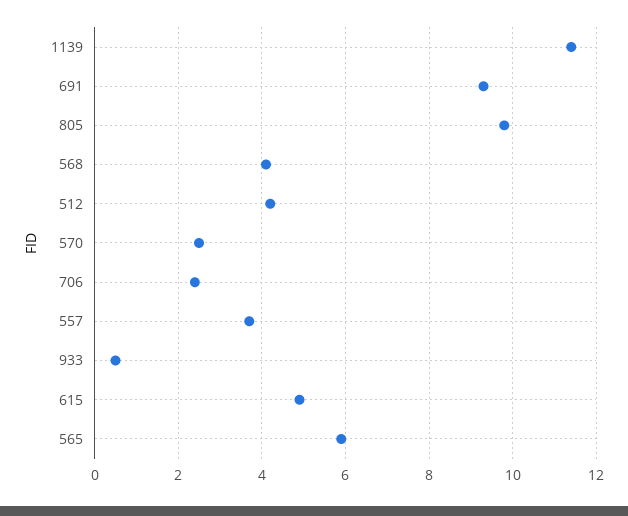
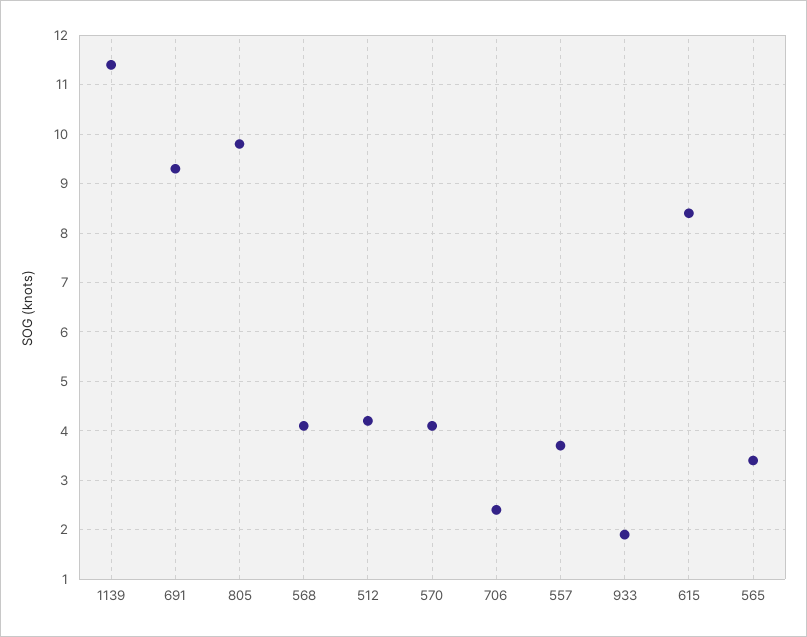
570: 2.5 -> 4
933: 0.5 -> 2
615: 5 -> 8.5
565: 6 -> 3.5

